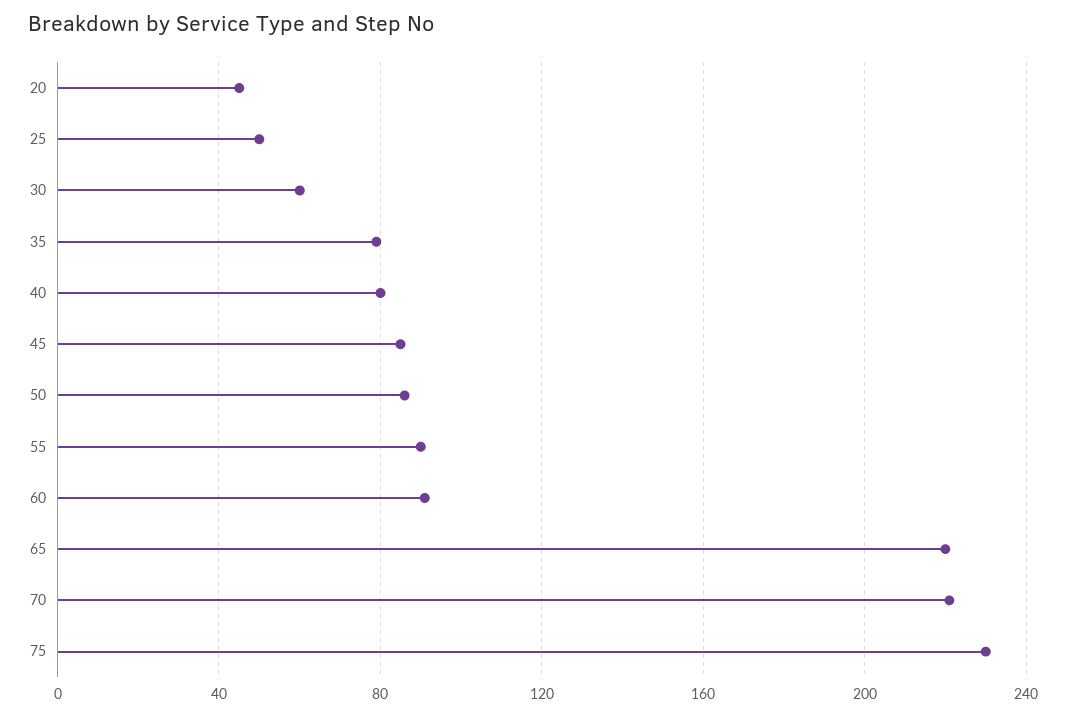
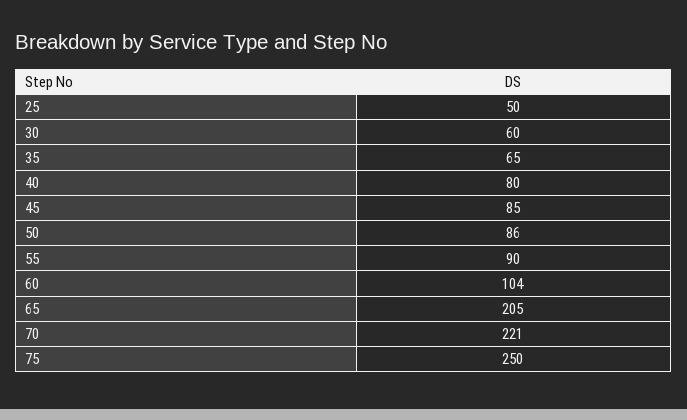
20: 45 -> none
35: 80 -> 65
60: 90 -> 104
65: 220 -> 205
75: 230 -> 250

